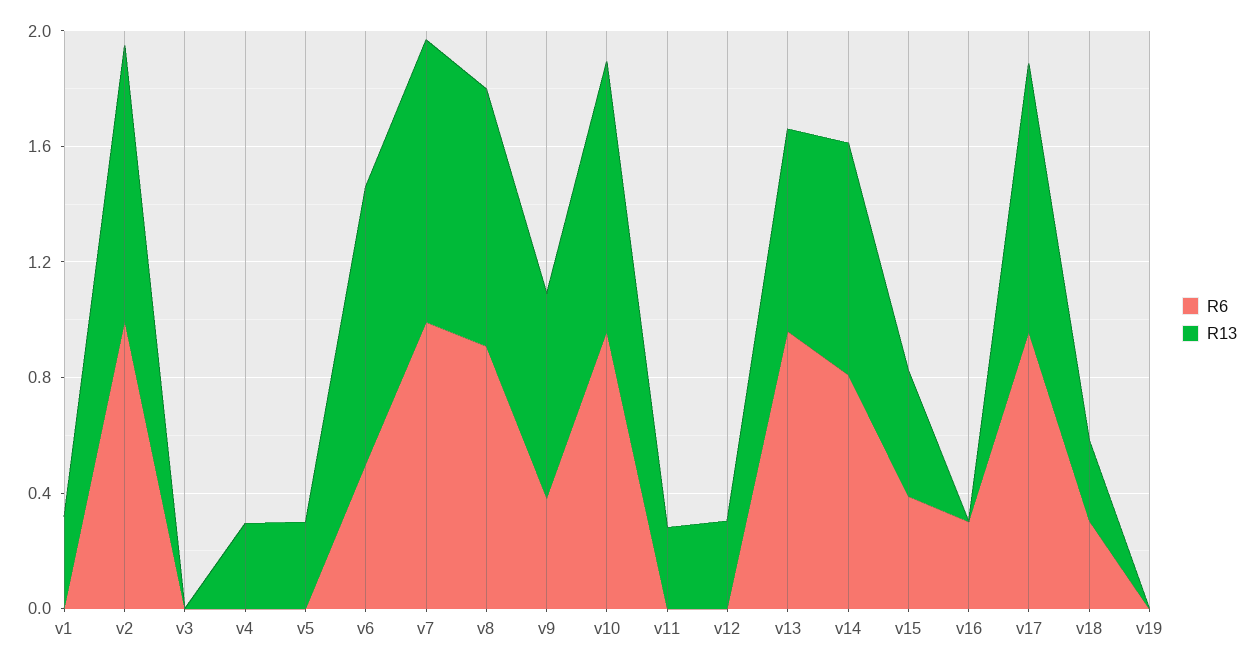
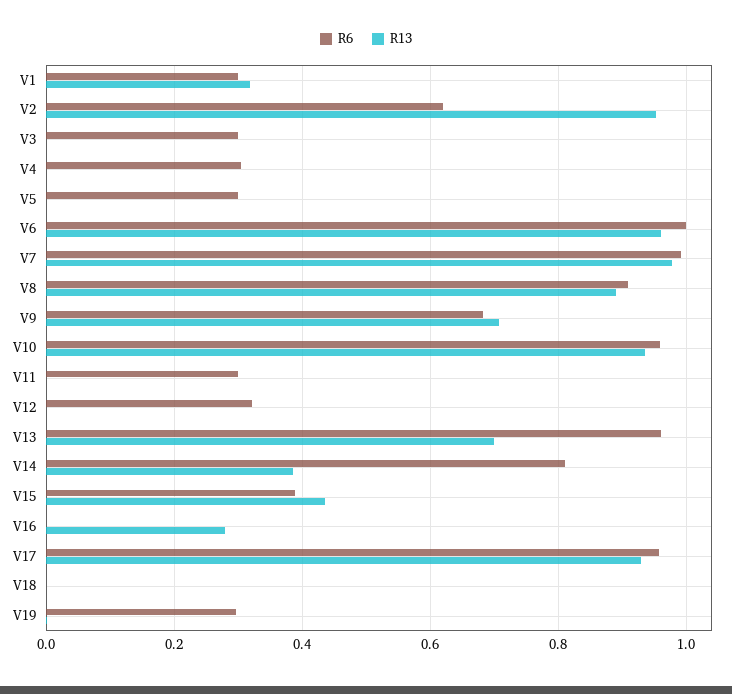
R6, v1: 0 -> 0.3
R6, v2: 1 -> 0.62
R6, v3: 0 -> 0.3
R6, v4: 0 -> 0.3
R13, v4: 0.3 -> 0
R6, v5: 0 -> 0.3
R13, v5: 0.3 -> 0
R6, v6: 0.5 -> 1
R6, v9: 0.4 -> 0.68
R6, v11: 0 -> 0.3
R13, v11: 0.3 -> 0
R6, v12: 0 -> 0.32
R13, v12: 0.3 -> 0
R13, v14: 0.8 -> 0.38
R6, v16: 0.3 -> 0
R13, v16: 0 -> 0.28
R6, v18: 0.3 -> 0
R13, v18: 0.3 -> 0
R6, v19: 0 -> 0.3

